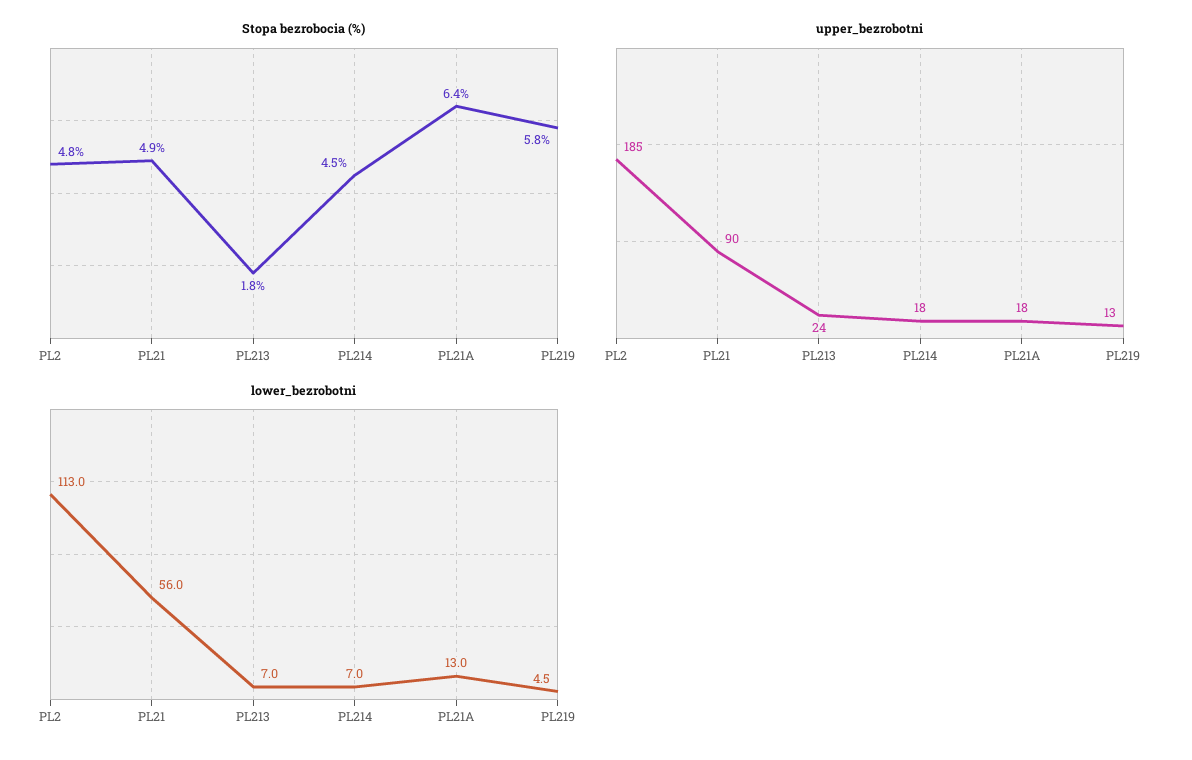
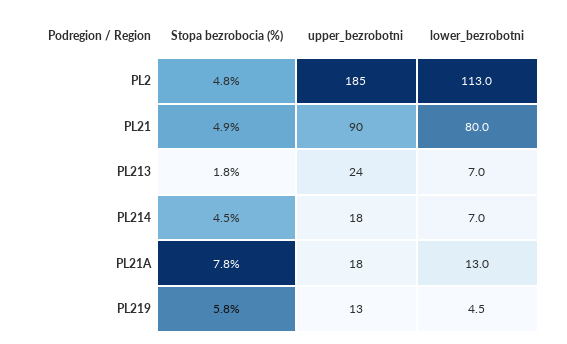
Stopa bezrobocia (%), PL21A: 6.4 -> 7.8
lower_bezrobotni, PL21: 56 -> 80

